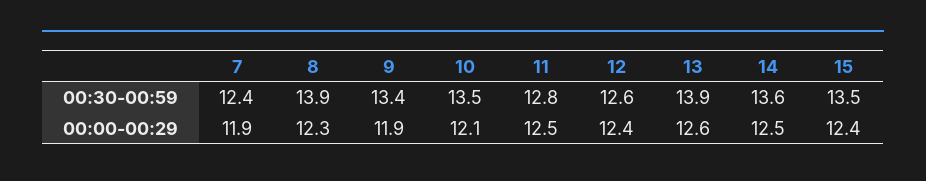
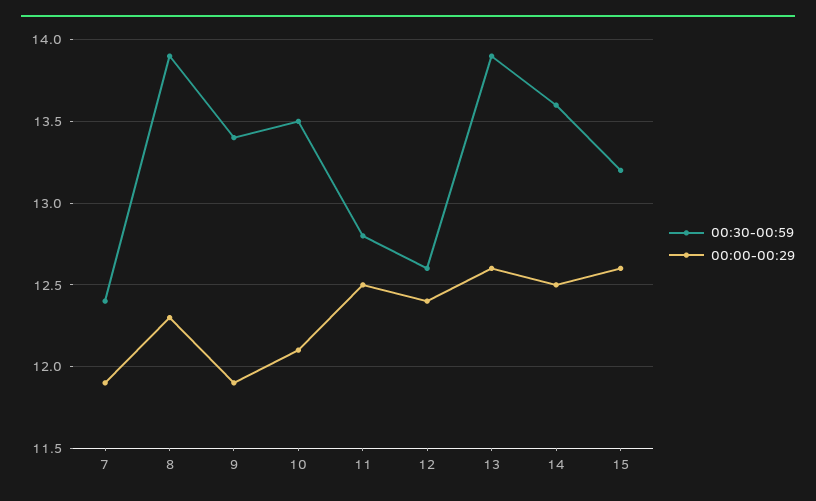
00:30-00:59, 15: 13.5 -> 13.2
00:00-00:29, 15: 12.4 -> 12.6

